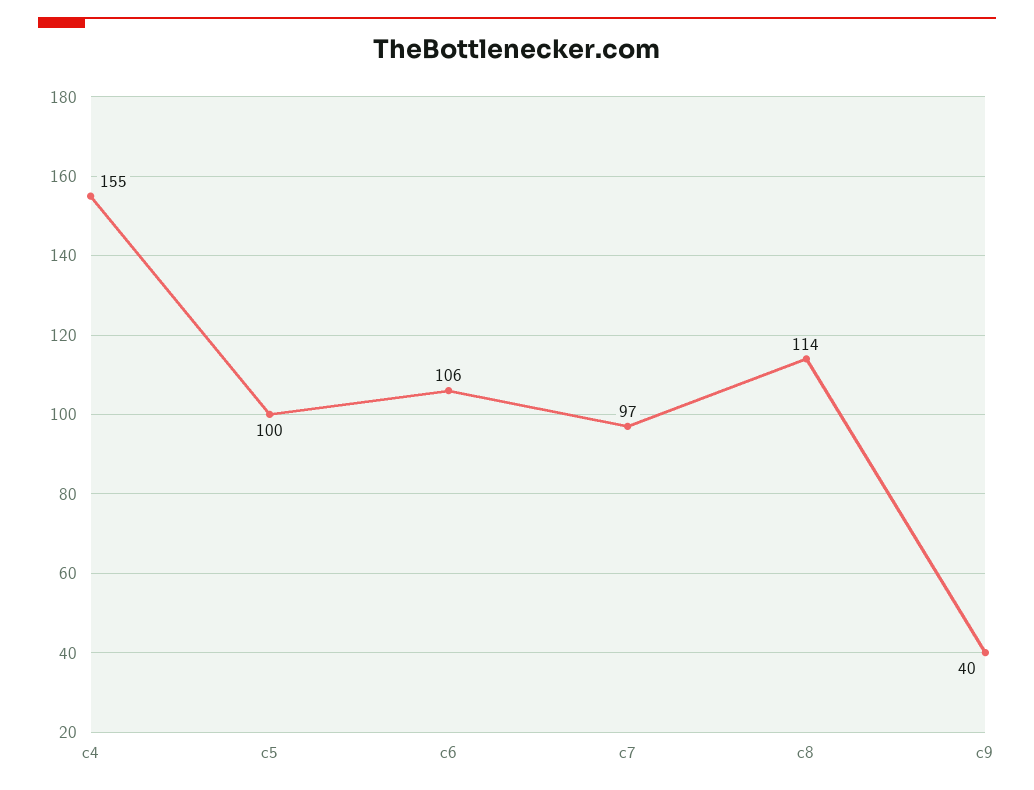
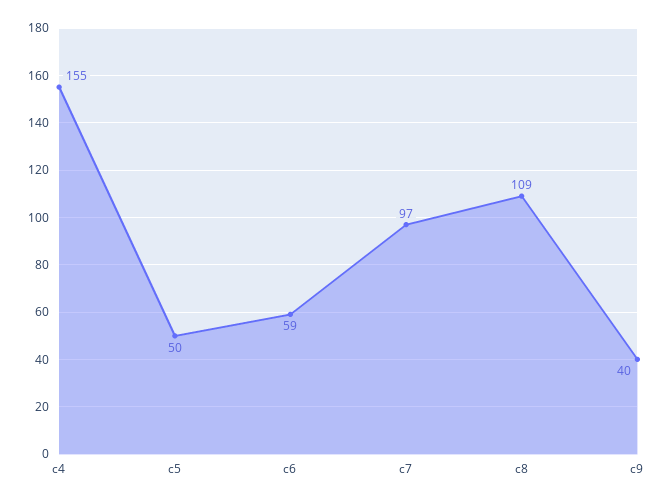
c5: 100 -> 50
c6: 106 -> 59
c8: 114 -> 109

